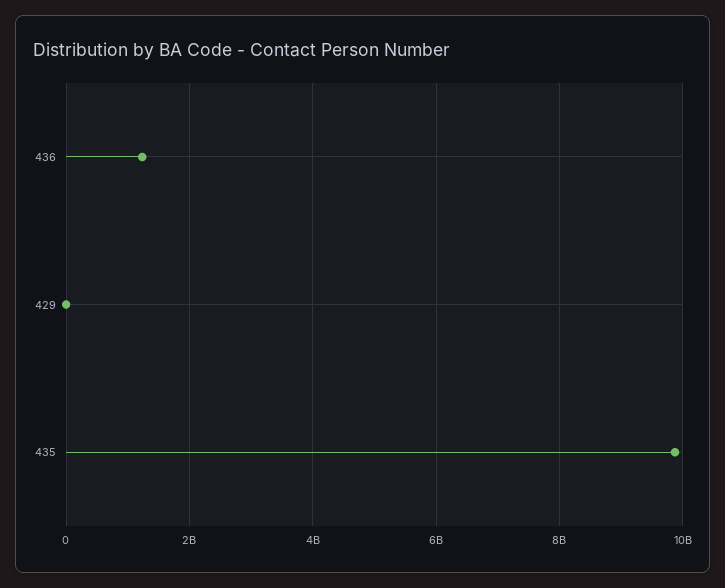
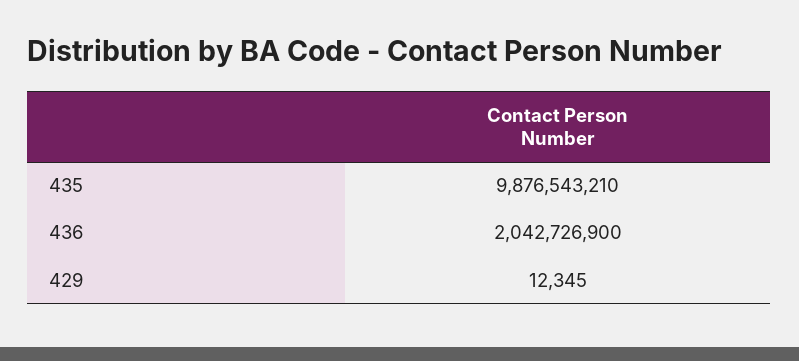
436: 1200000000 -> 2042726900

